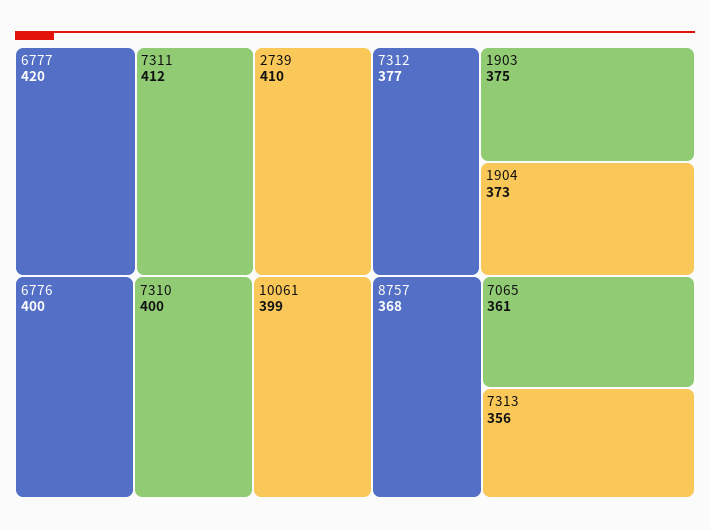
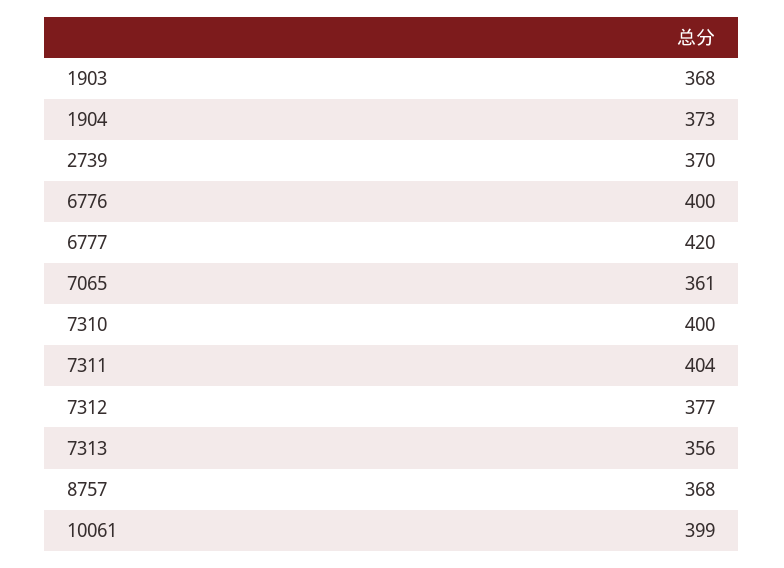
7311: 412 -> 404
2739: 410 -> 370
1903: 375 -> 368

